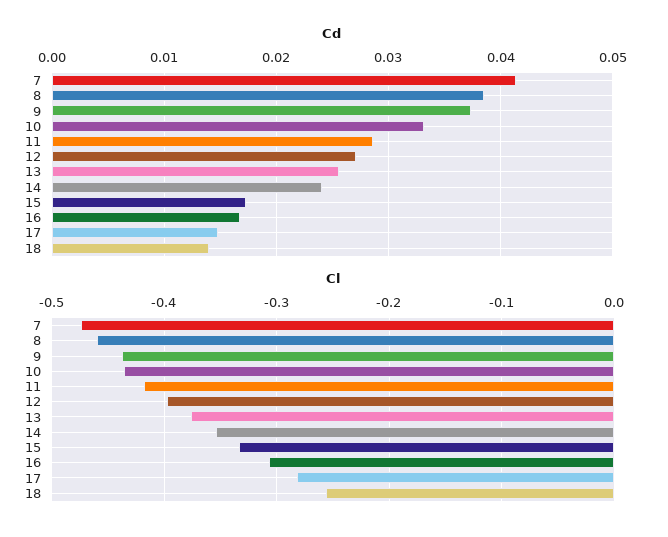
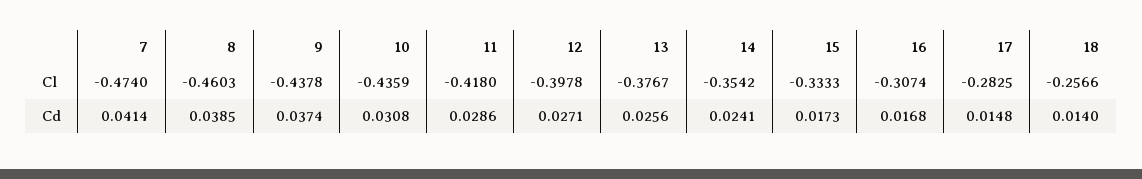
Cd, 10: 0.033 -> 0.0308

